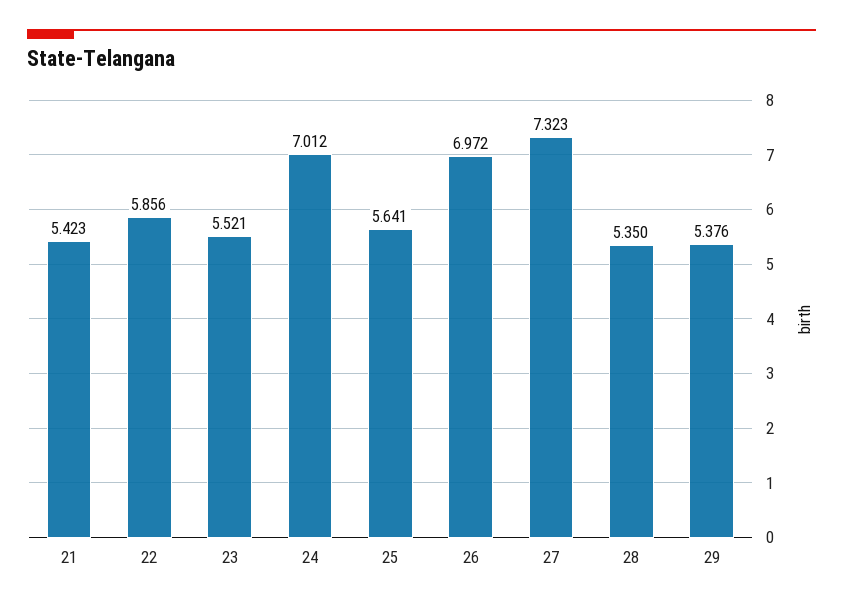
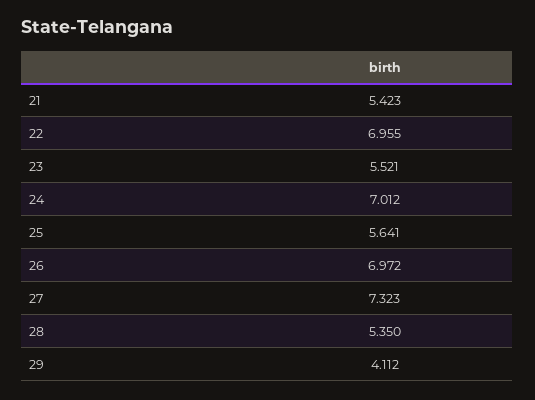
22: 5.856 -> 6.955
29: 5.376 -> 4.112

